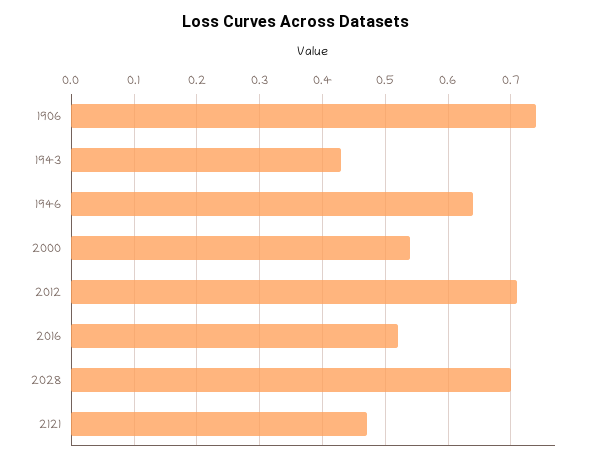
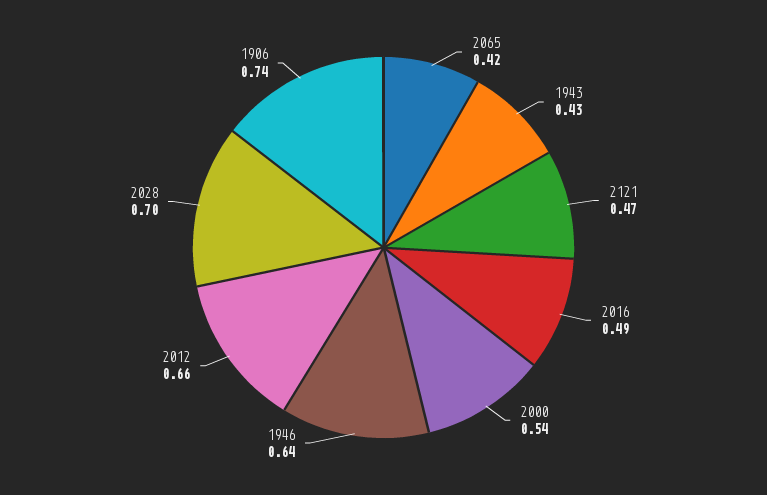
2012: 0.71 -> 0.66
2016: 0.52 -> 0.49
2065: none -> 0.42

